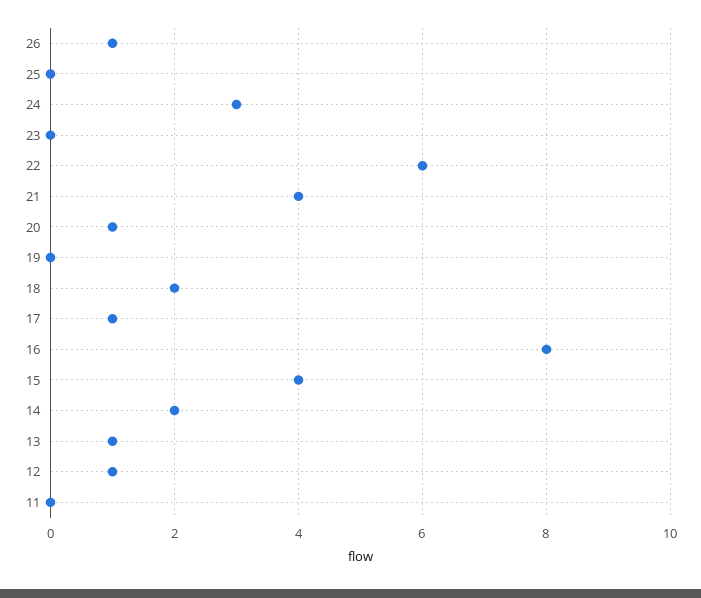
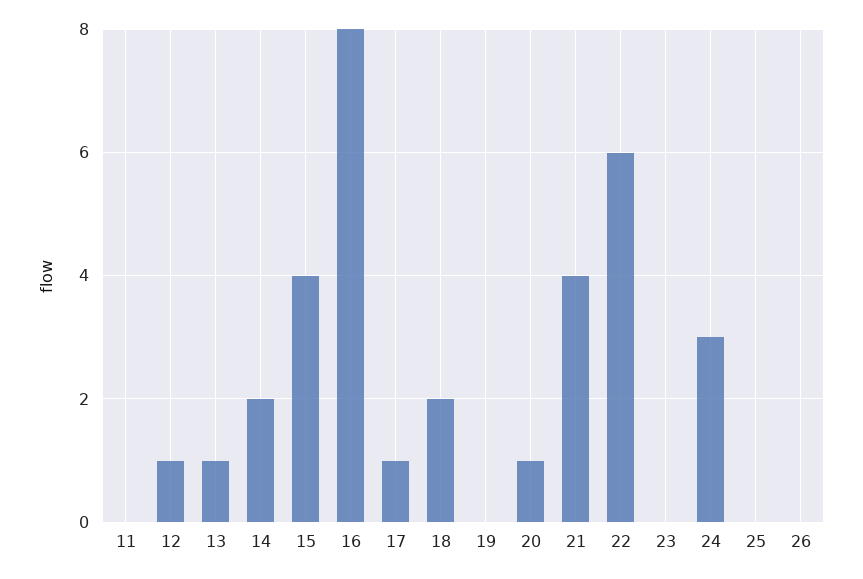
26: 1 -> 0

